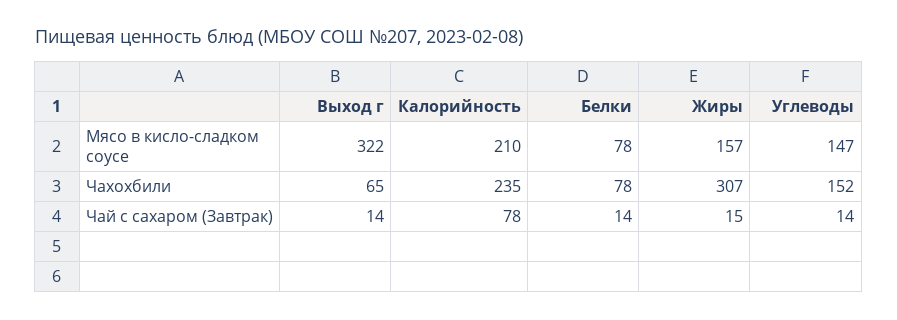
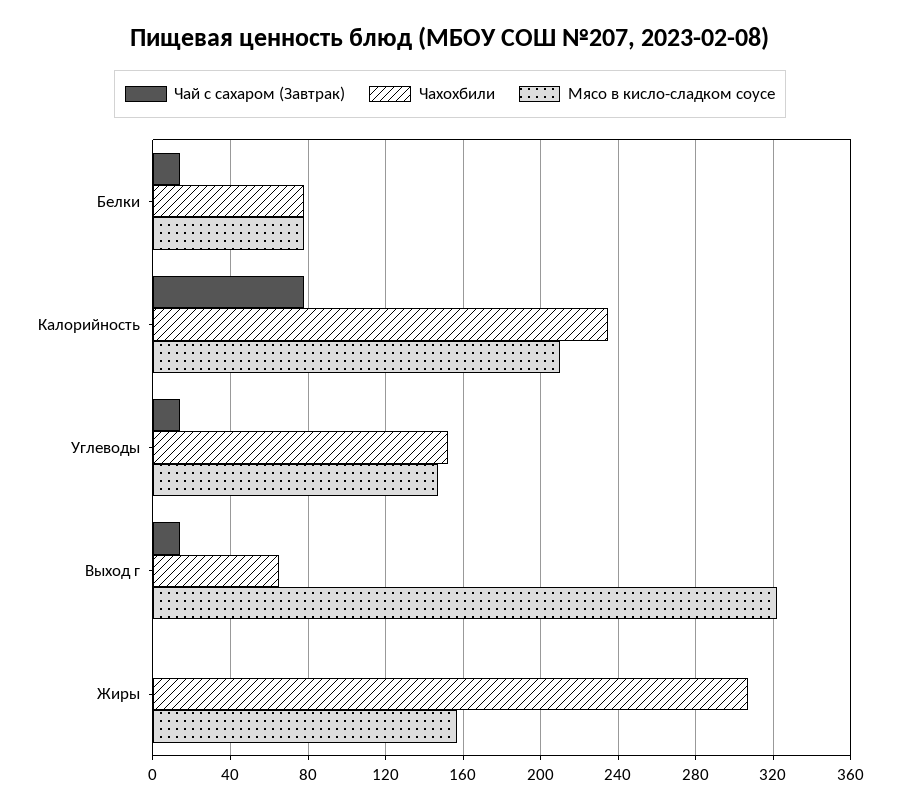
Чай с сахаром (Завтрак), Жиры: 15 -> 0

